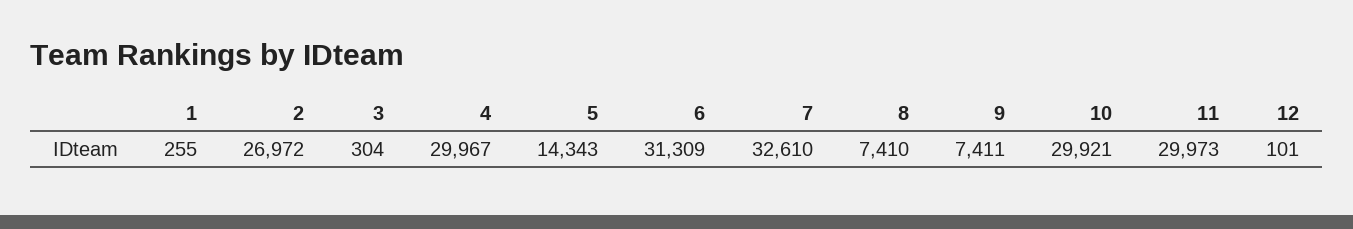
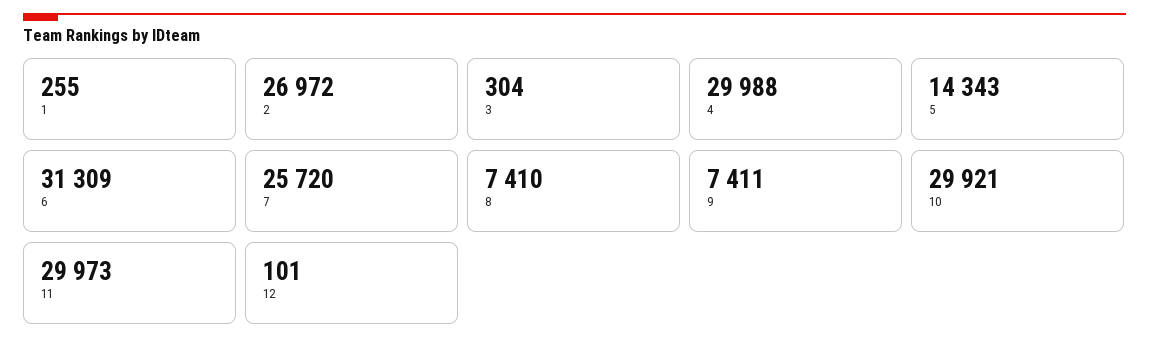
4: 29967 -> 29988
7: 32610 -> 25720

